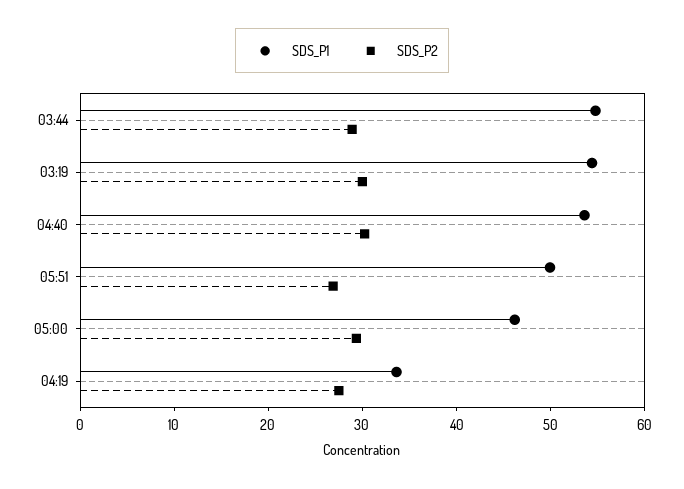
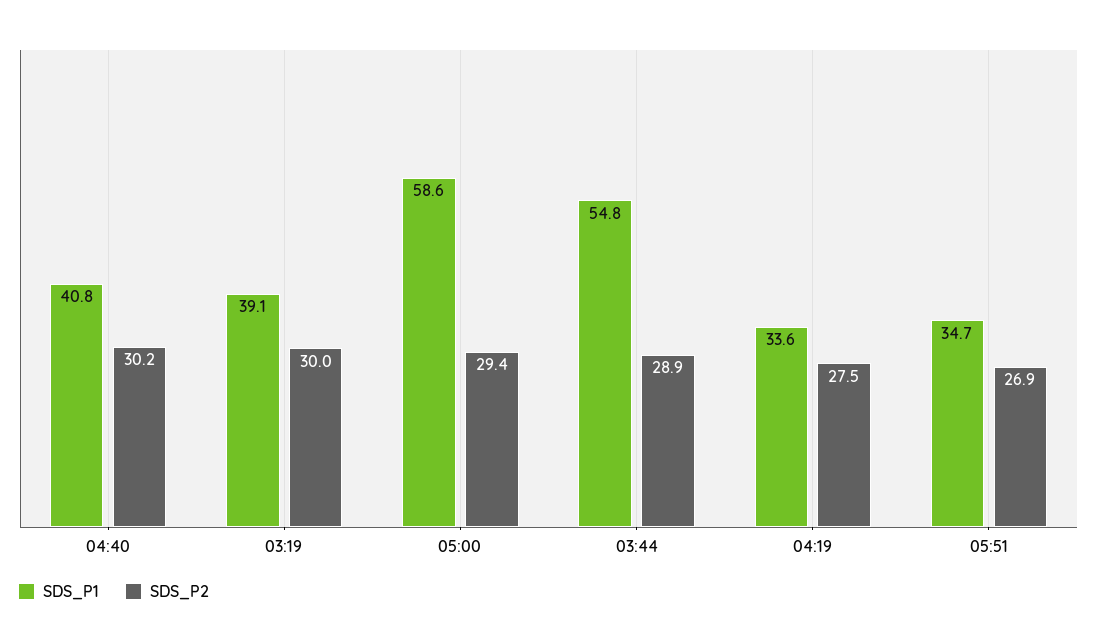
SDS_P1, 03:19: 54 -> 39.1
SDS_P1, 04:40: 54 -> 40.8
SDS_P1, 05:51: 50 -> 34.7
SDS_P1, 05:00: 46 -> 58.6

